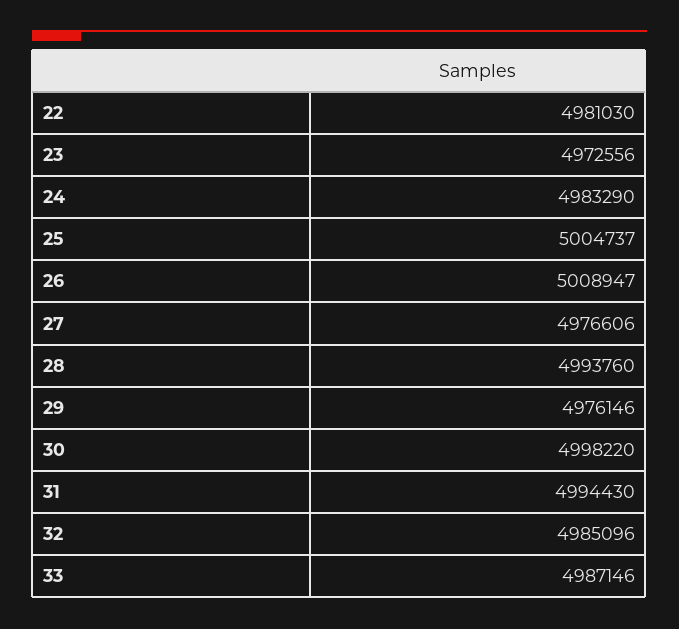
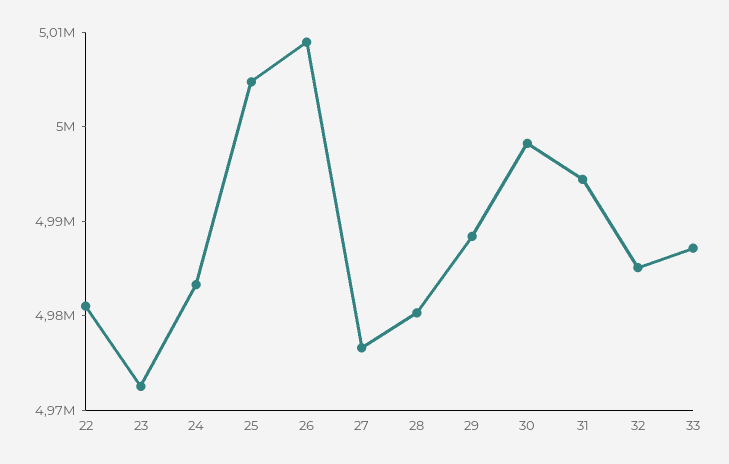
28: 4993760 -> 4980000
29: 4976146 -> 4988000

